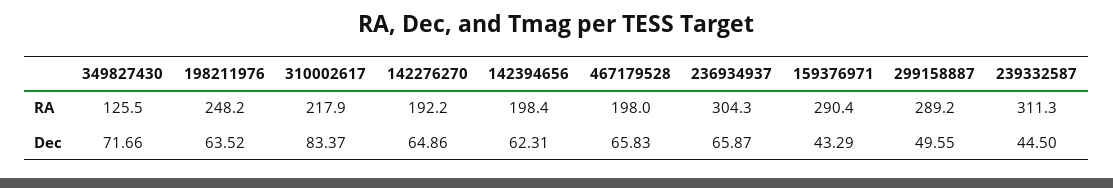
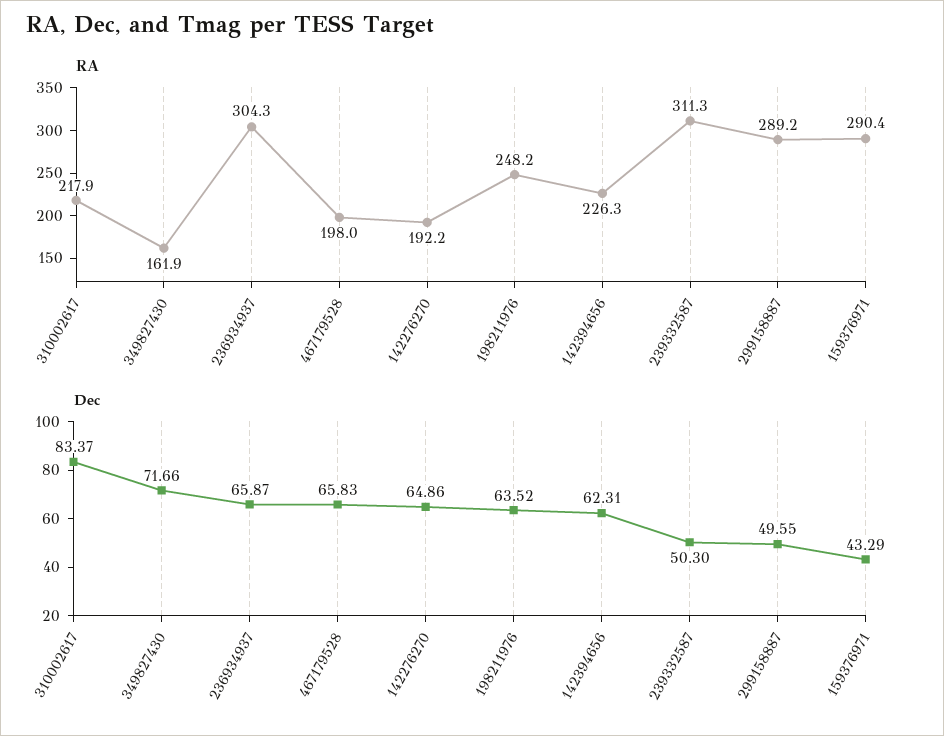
RA, 349827430: 125.5 -> 161.9
RA, 142394656: 198.4 -> 226.3
Dec, 239332587: 44.5 -> 50.3

